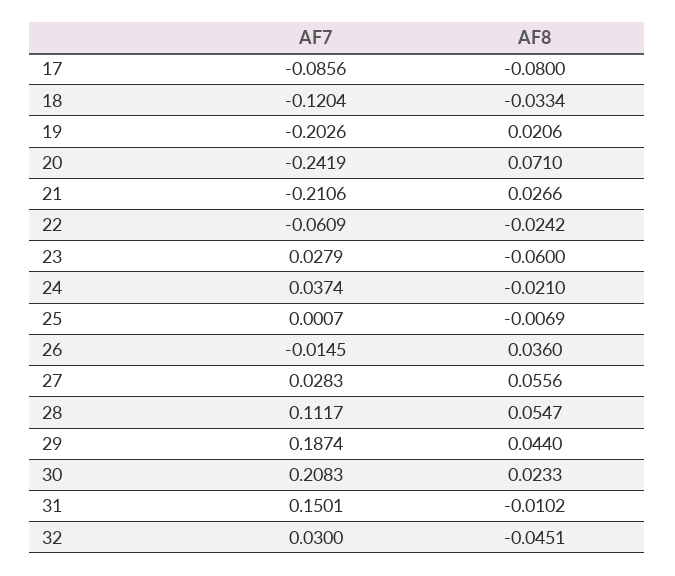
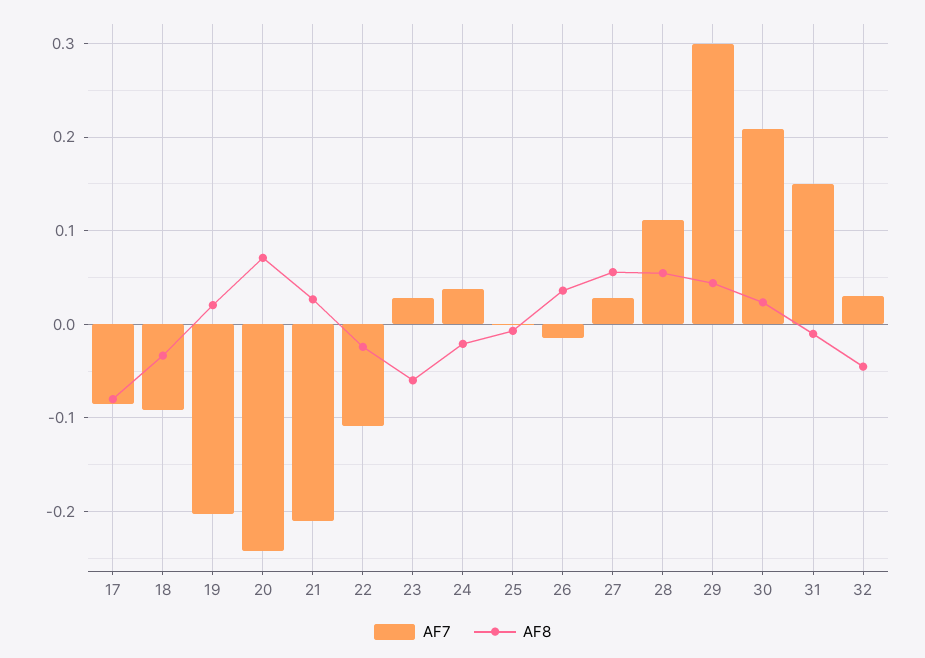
AF7, 18: -0.1204 -> -0.09
AF7, 22: -0.0609 -> -0.11
AF7, 29: 0.1874 -> 0.3

